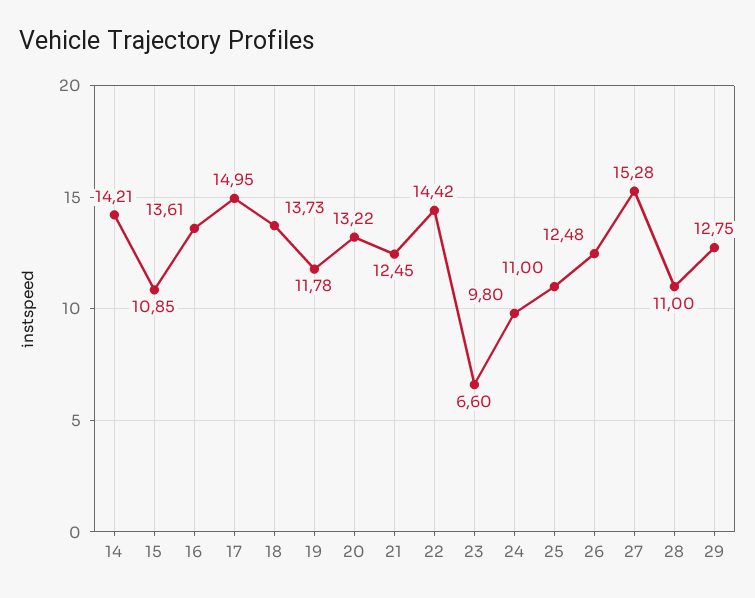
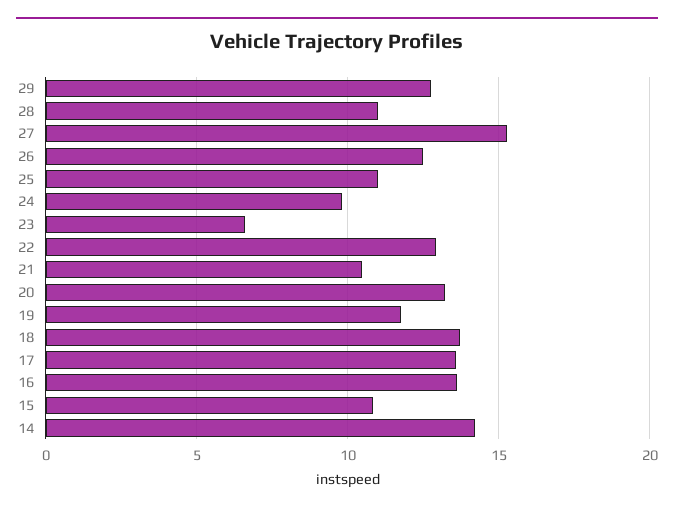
17: 14.95 -> 13.5
21: 12.45 -> 10.5
22: 14.42 -> 13

